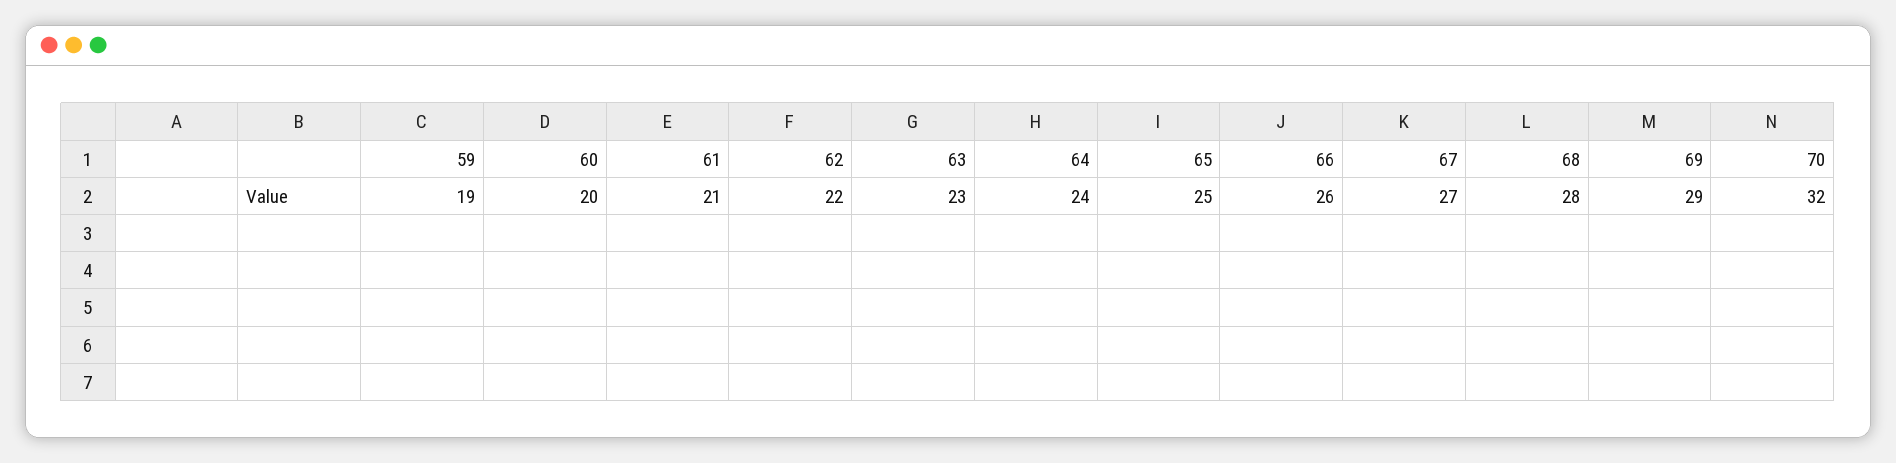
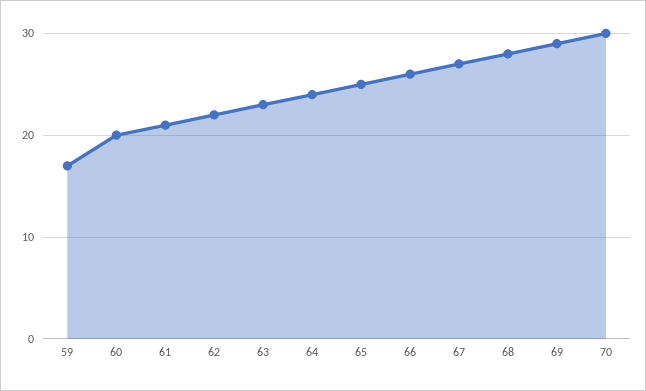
59: 19 -> 17
70: 32 -> 30

